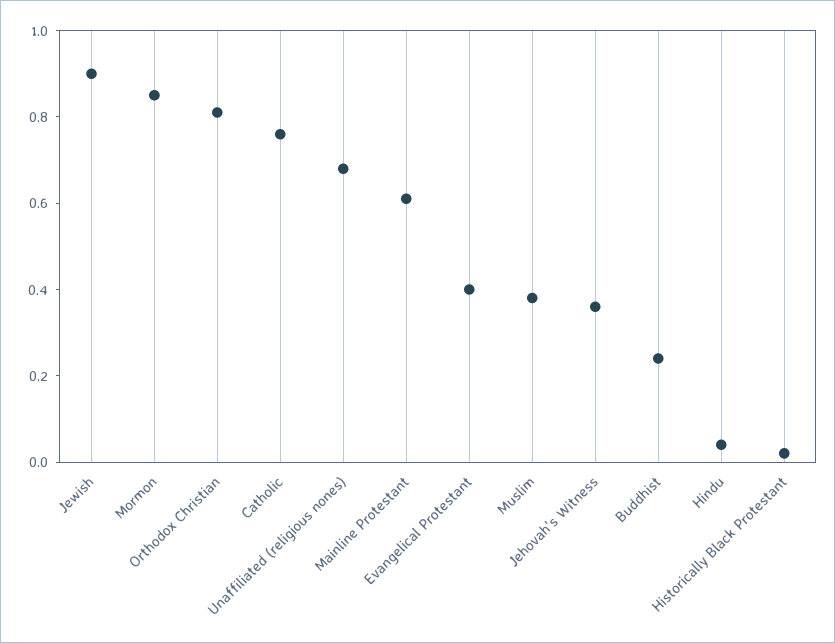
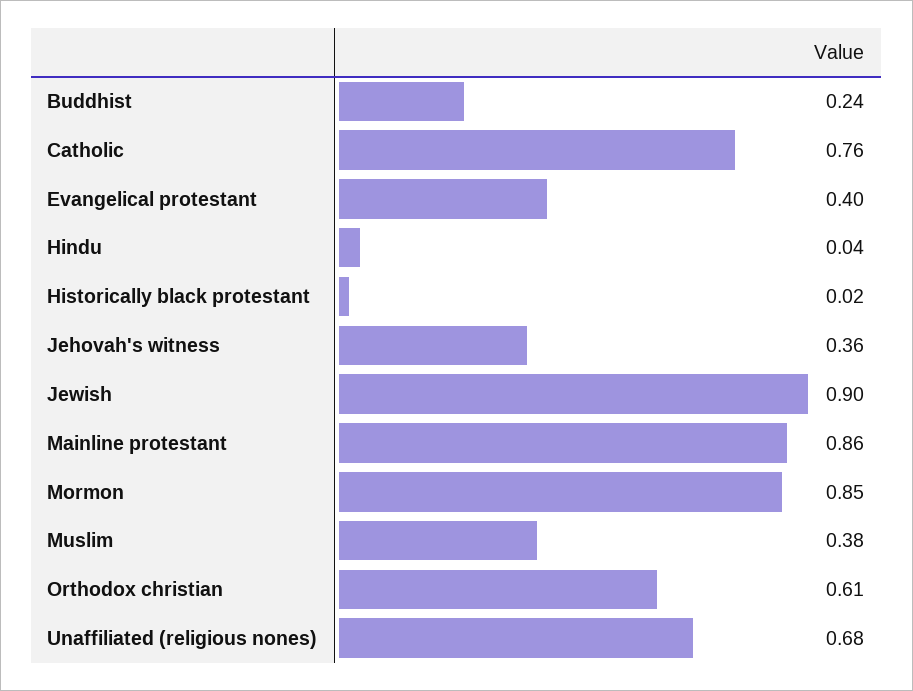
Orthodox Christian: 0.8 -> 0.61
Mainline Protestant: 0.6 -> 0.86

